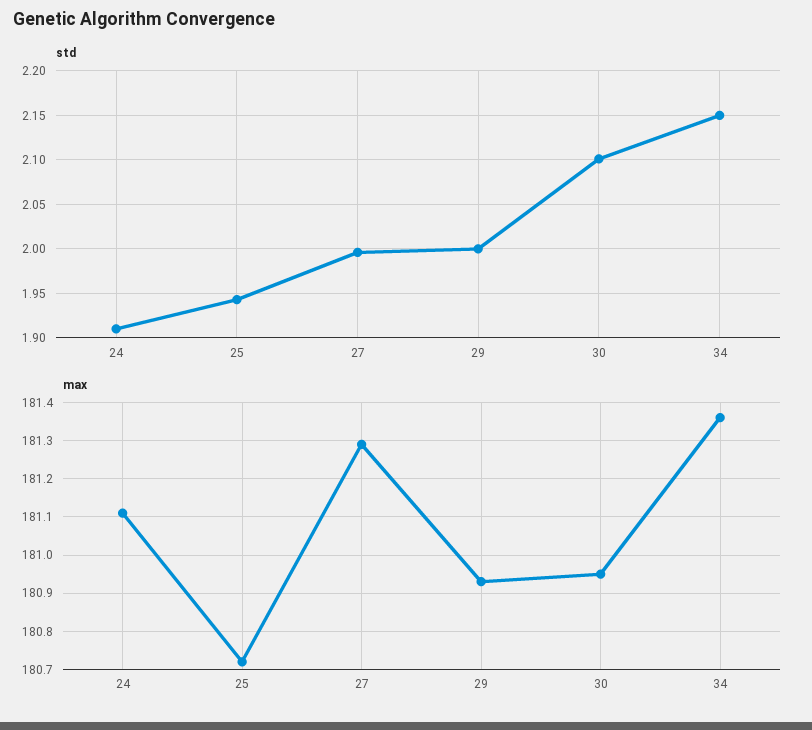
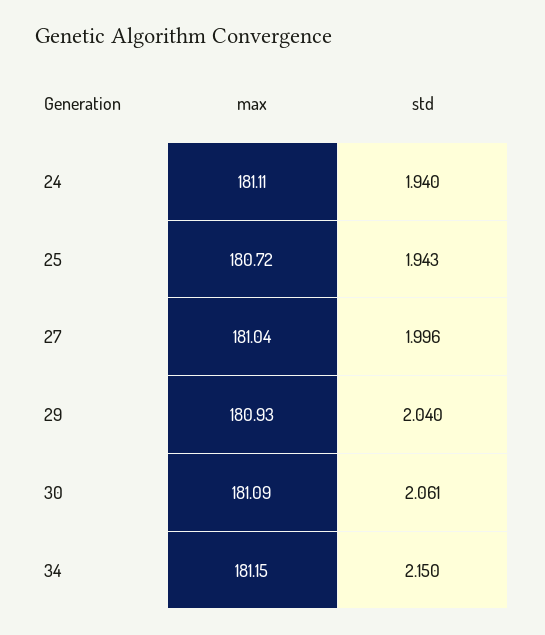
std, 24: 1.91 -> 1.94
std, 29: 2 -> 2.04
std, 30: 2.1 -> 2.061
max, 27: 181.3 -> 181.04
max, 30: 180.95 -> 181.09
max, 34: 181.35 -> 181.15

